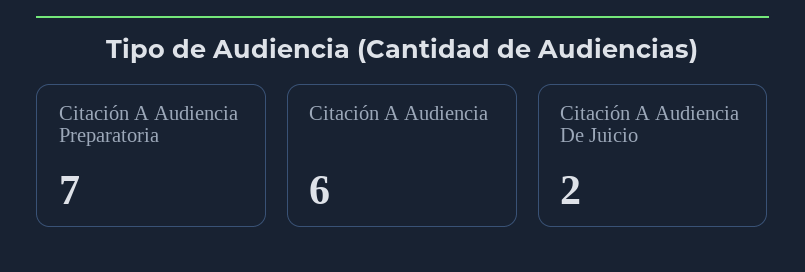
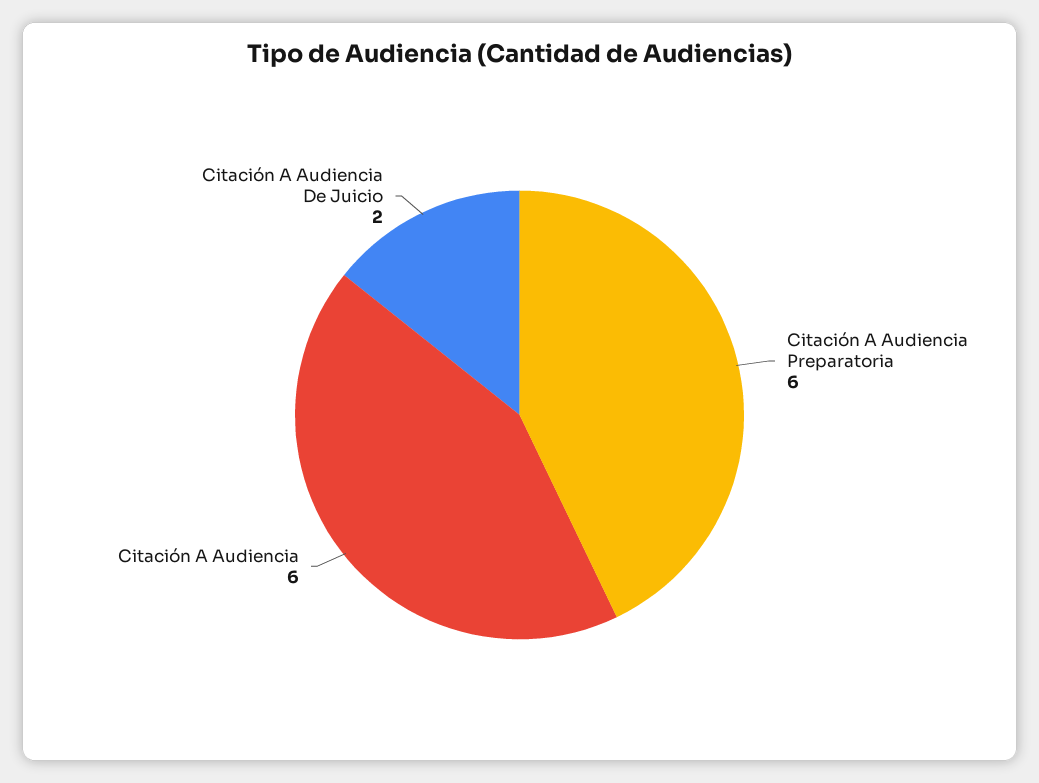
Citación A Audiencia Preparatoria: 7 -> 6

